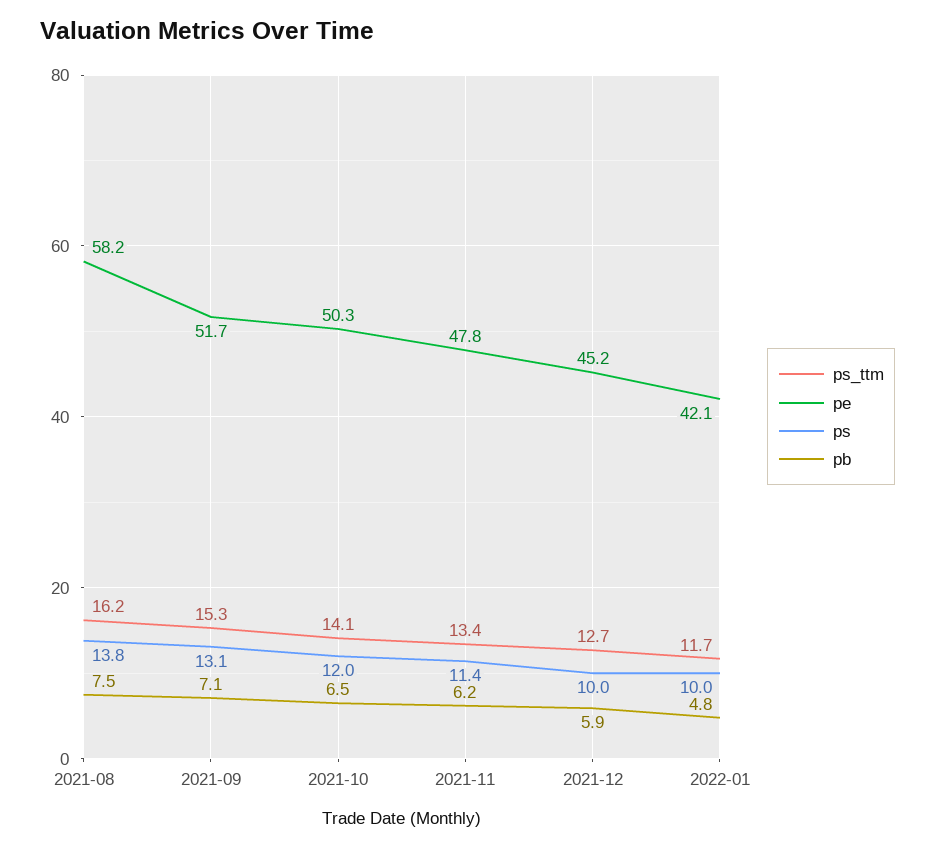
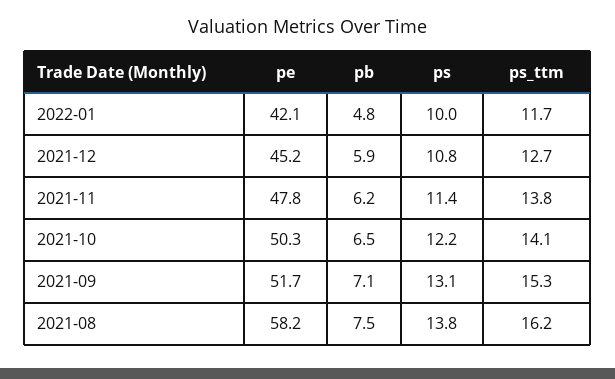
ps, 2021-10: 12 -> 12.2
ps_ttm, 2021-11: 13.4 -> 13.8
ps, 2021-12: 10 -> 10.8

